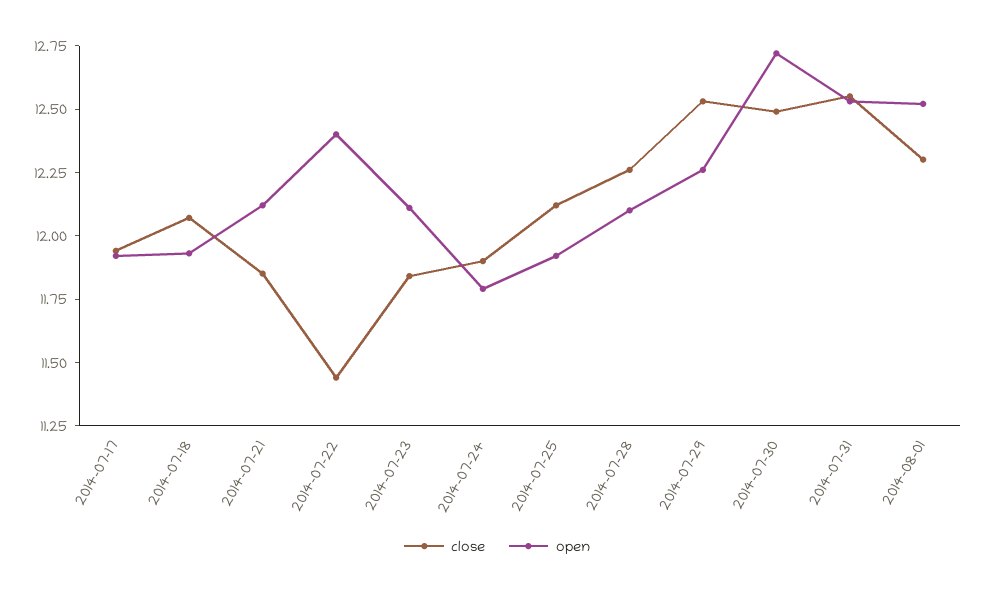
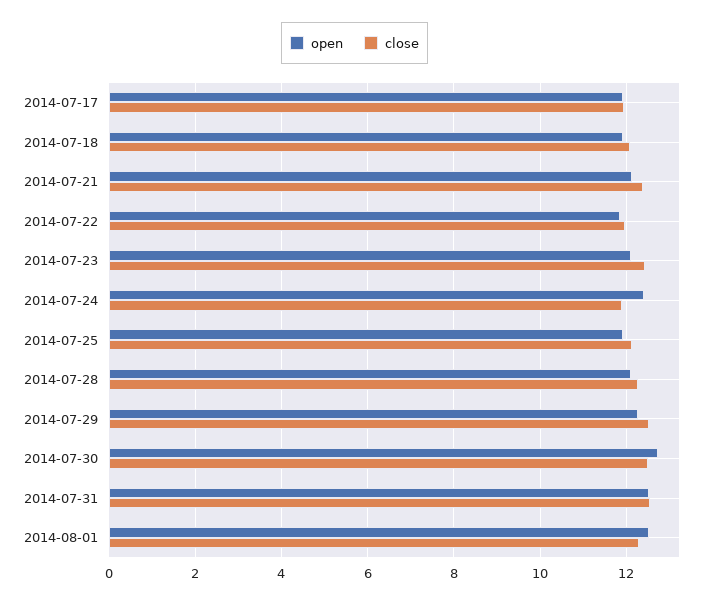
close, 2014-07-21: 11.85 -> 12.4
close, 2014-07-22: 11.45 -> 12
open, 2014-07-22: 12.4 -> 11.8
close, 2014-07-23: 11.85 -> 12.4
open, 2014-07-24: 11.8 -> 12.4

